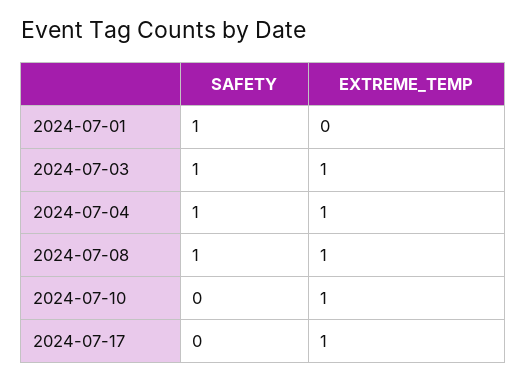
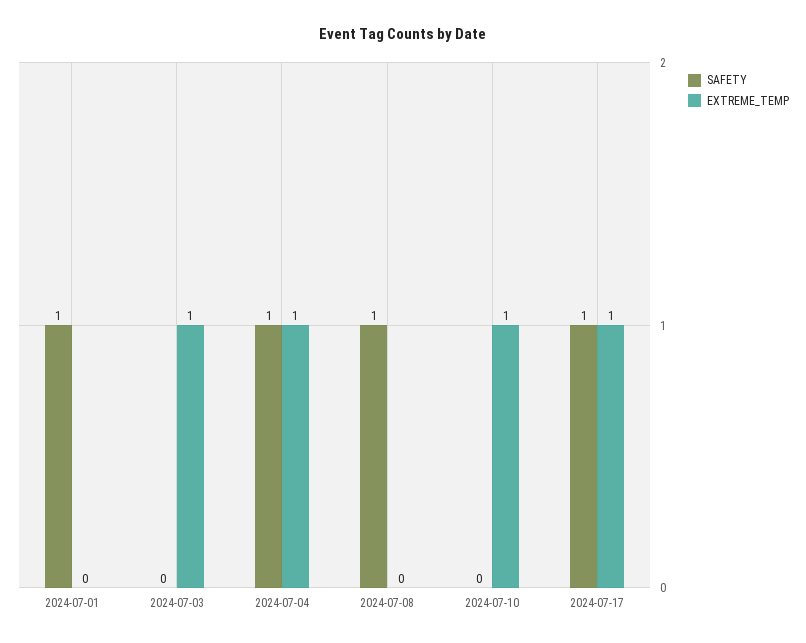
SAFETY, 2024-07-03: 1 -> 0
EXTREME_TEMP, 2024-07-08: 1 -> 0
SAFETY, 2024-07-17: 0 -> 1

